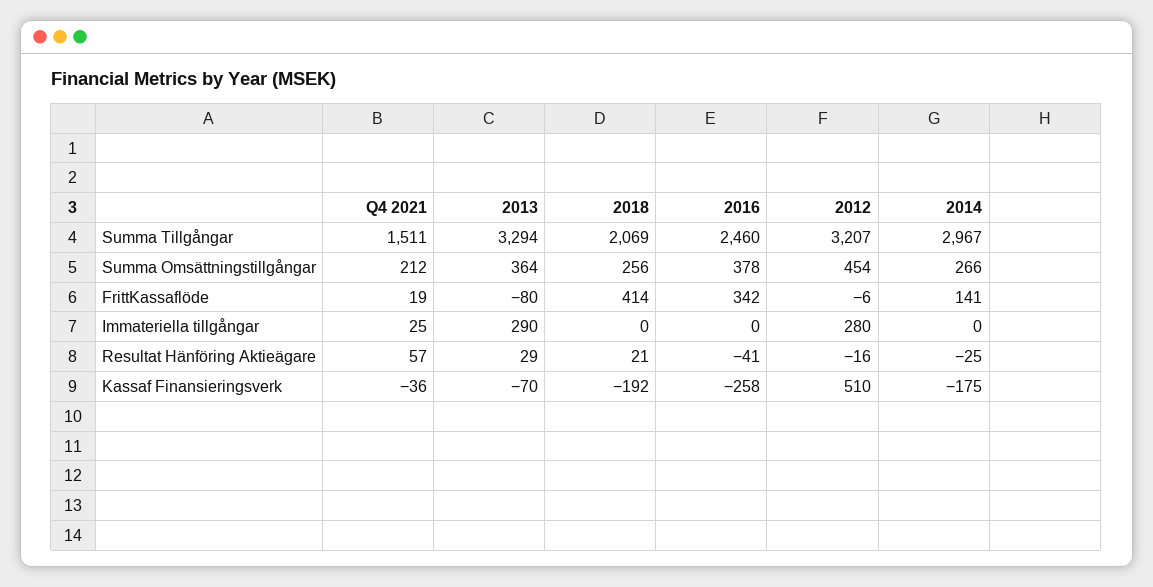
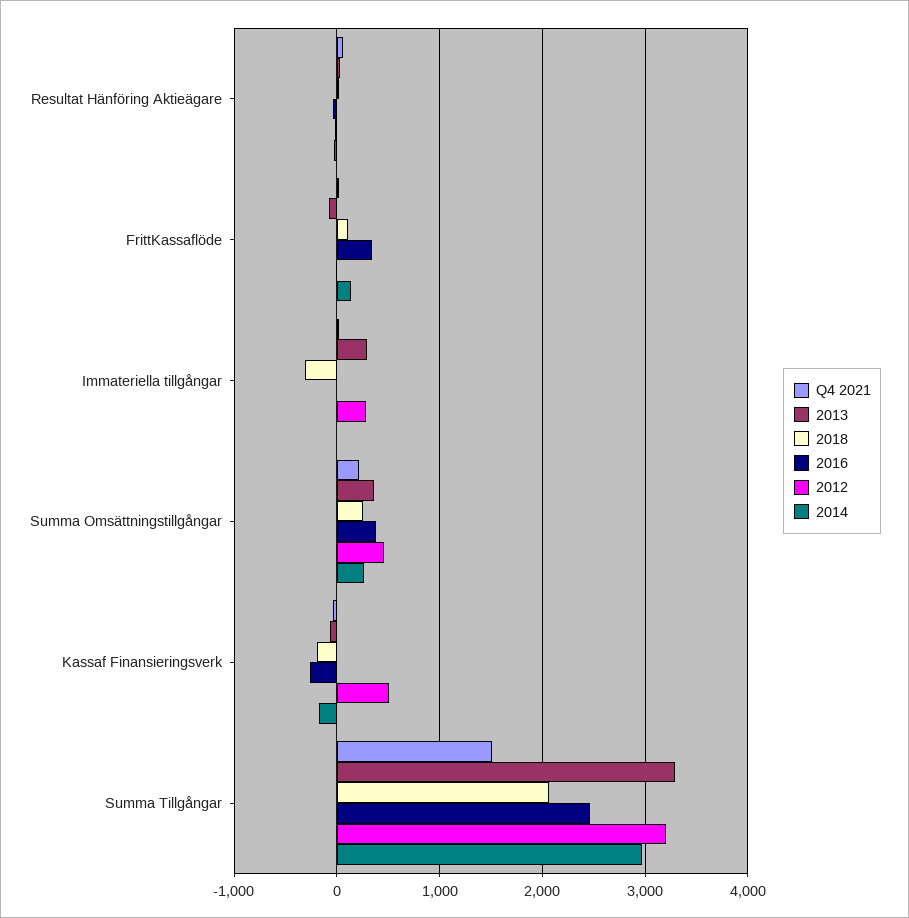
2018, FrittKassaflöde: 414 -> 100
2018, Immateriella tillgångar: 0 -> -300

